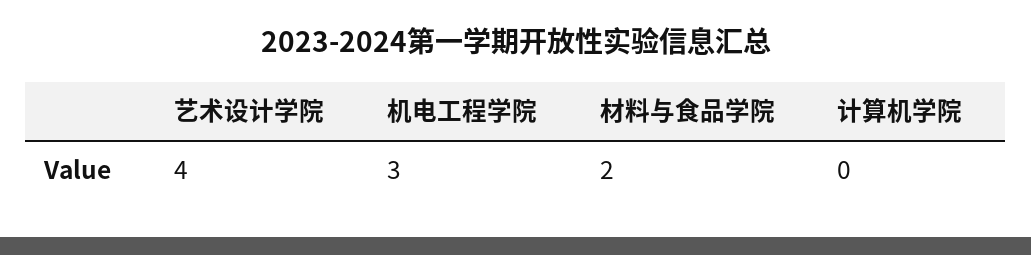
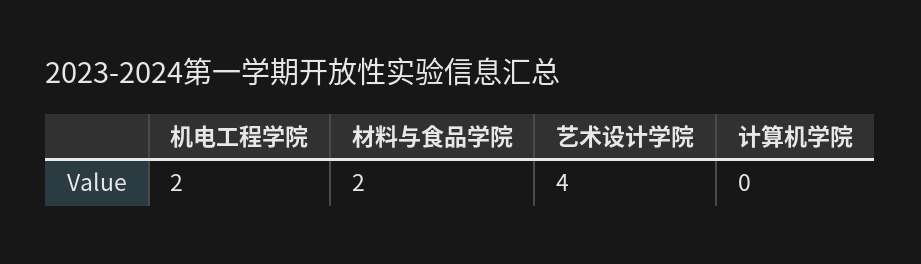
机电工程学院: 3 -> 2

